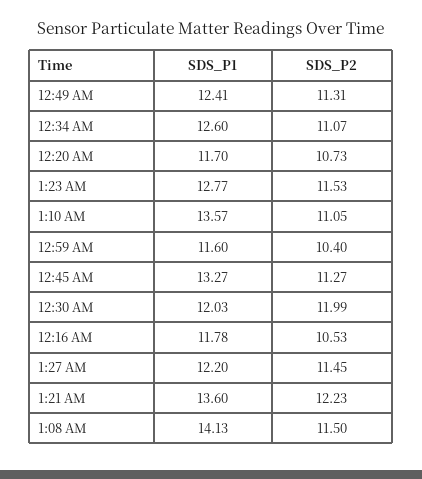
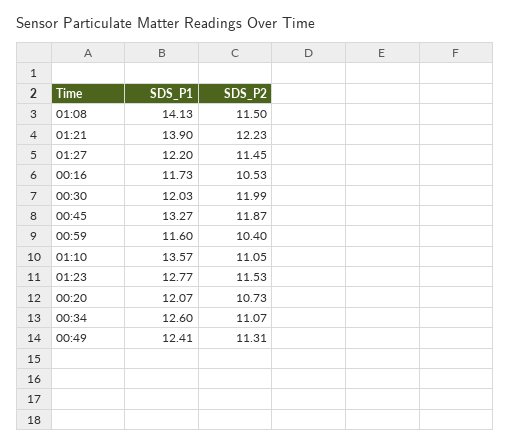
SDS_P1, 12:20 AM: 11.7 -> 12.07
SDS_P2, 12:45 AM: 11.27 -> 11.87
SDS_P1, 12:16 AM: 11.78 -> 11.73
SDS_P1, 1:21 AM: 13.6 -> 13.9

